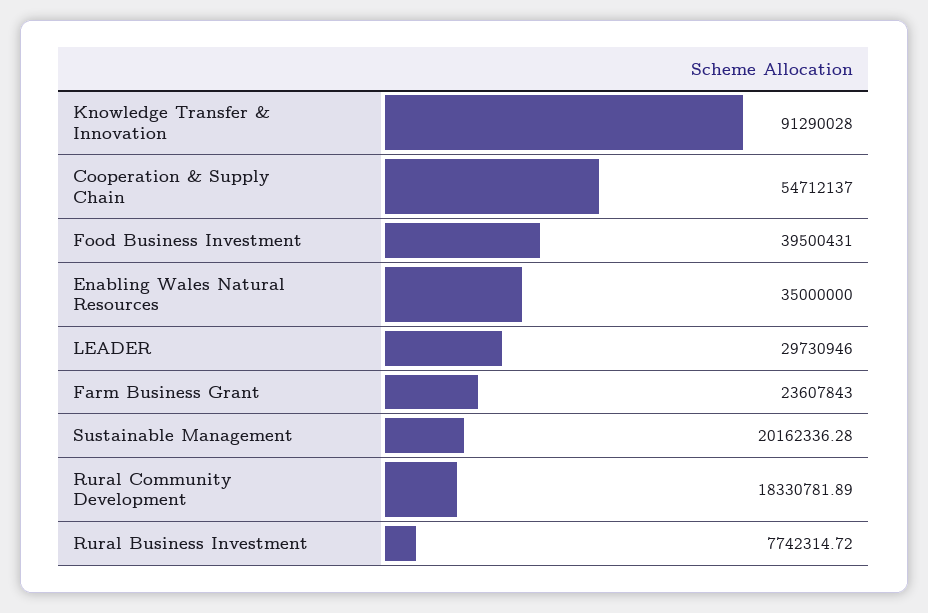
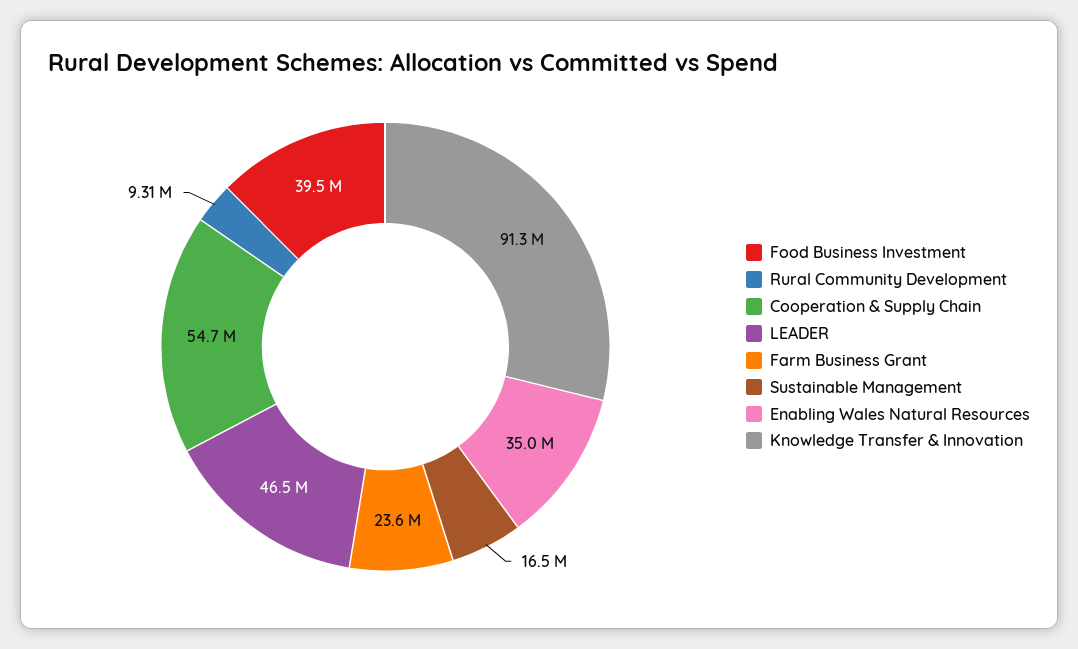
LEADER: 29730946 -> 46500000
Sustainable Management: 20162336.28 -> 16500000
Rural Community Development: 18330781.89 -> 9310000
Rural Business Investment: 7742314.72 -> none

